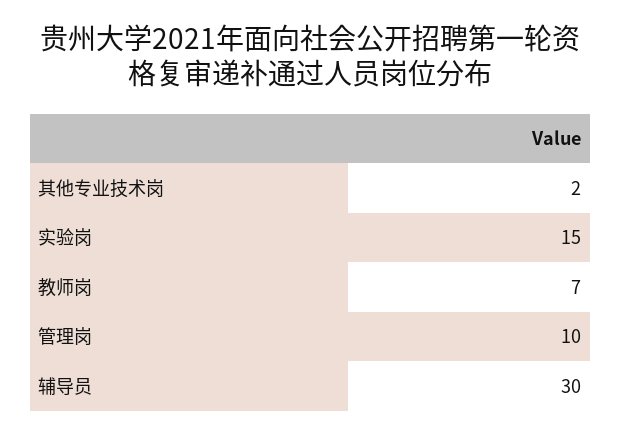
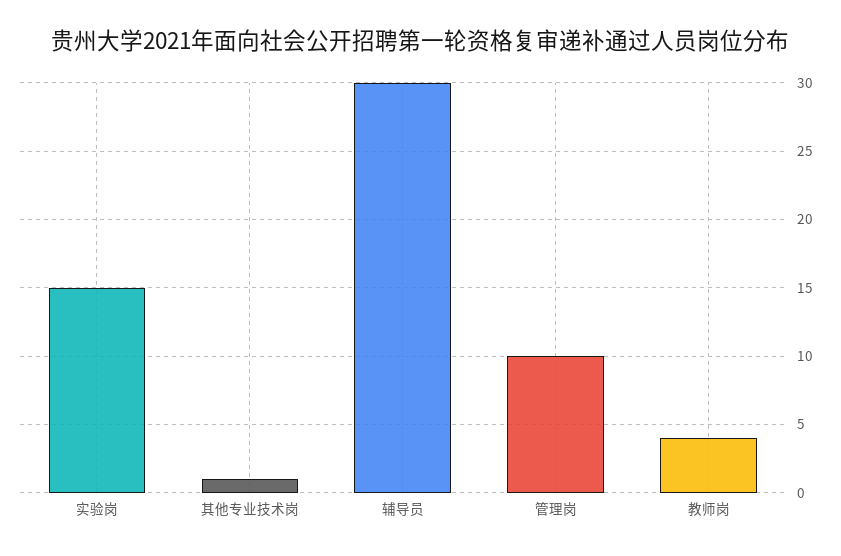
其他专业技术岗: 2 -> 1
教师岗: 7 -> 4

